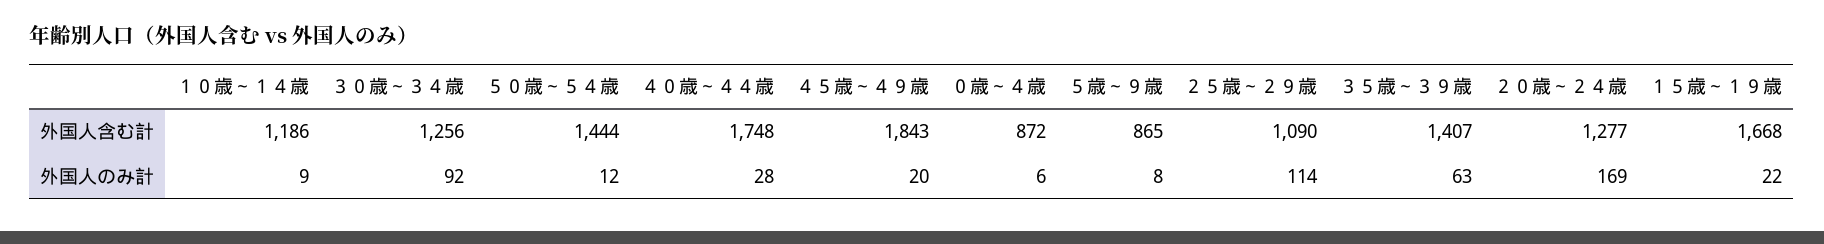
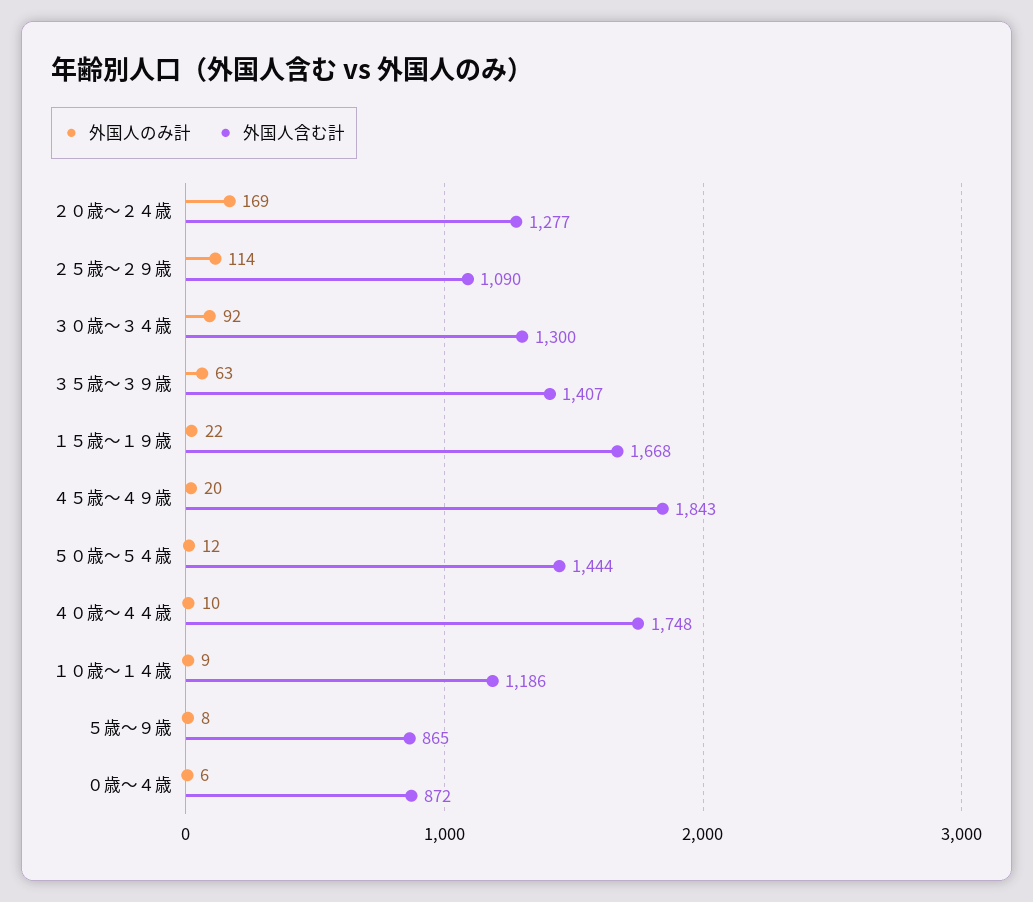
外国人含む計, ３０歳～３４歳: 1256 -> 1300
外国人のみ計, ４０歳～４４歳: 28 -> 10

